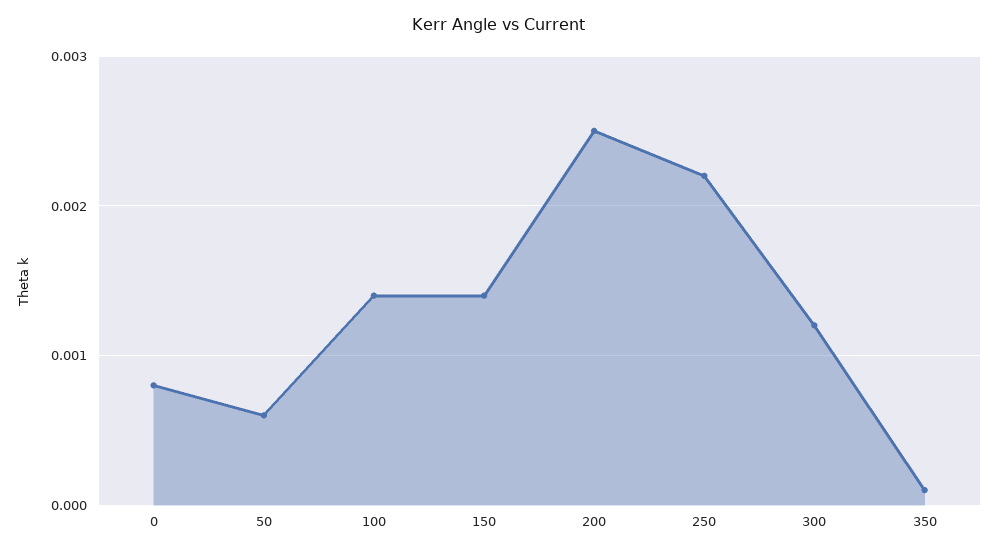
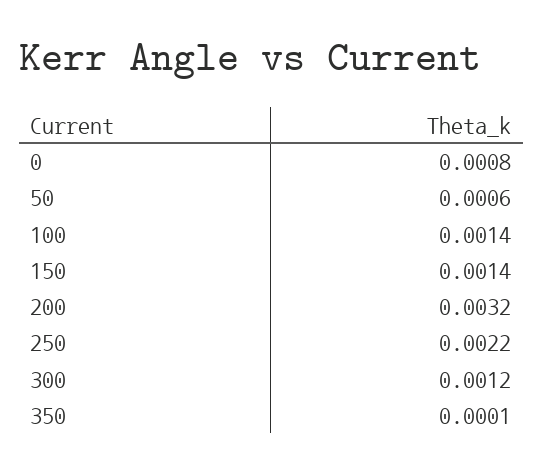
200: 0.0025 -> 0.0032

